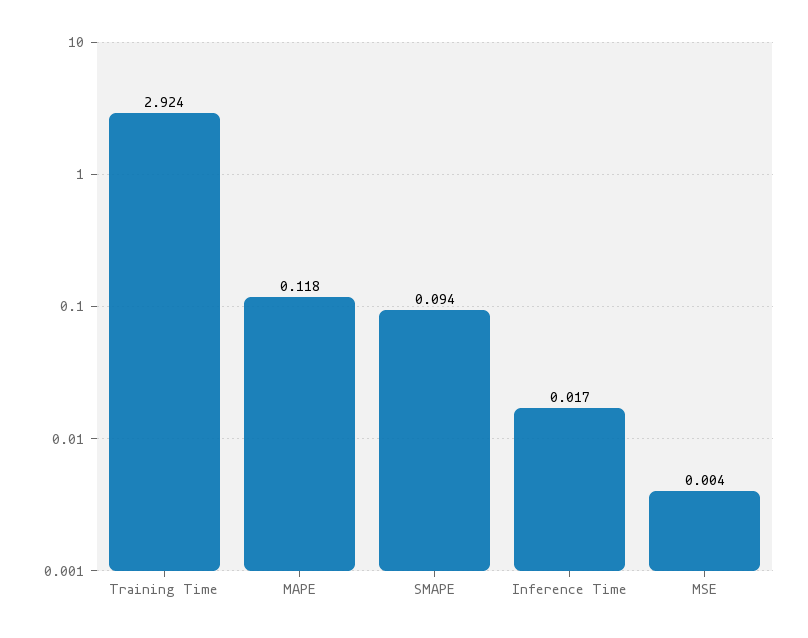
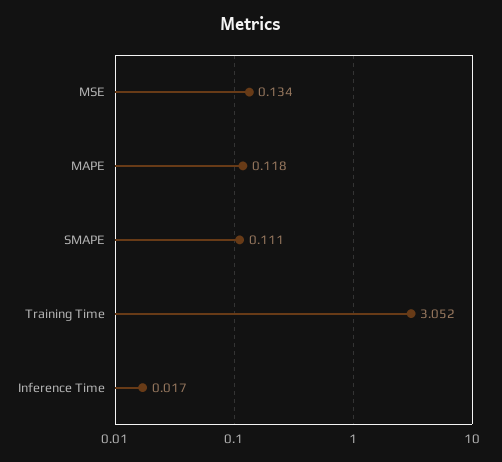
Training Time: 2.924 -> 3.052
SMAPE: 0.094 -> 0.111
MSE: 0.004 -> 0.134

